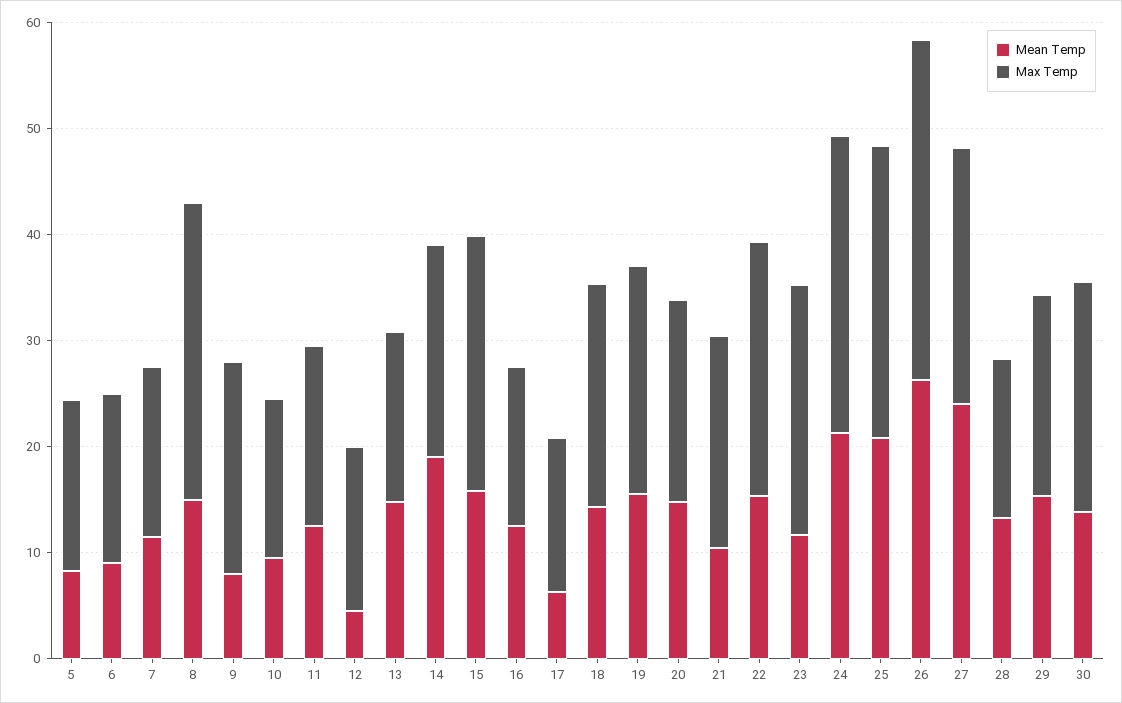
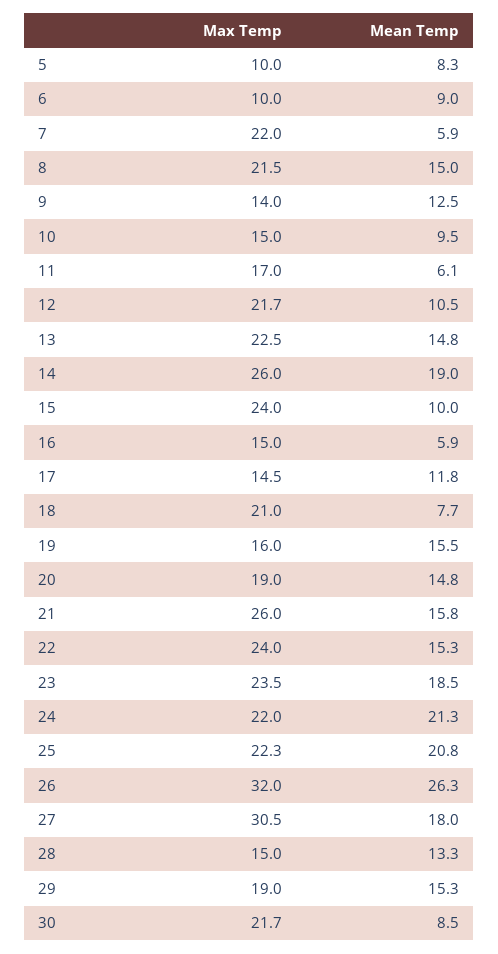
Max Temp, 5: 16 -> 10
Max Temp, 6: 16 -> 10
Mean Temp, 7: 12 -> 5.9
Max Temp, 7: 16 -> 22
Max Temp, 8: 28 -> 21.5
Mean Temp, 9: 8 -> 12.5
Max Temp, 9: 20 -> 14
Mean Temp, 11: 12 -> 6.1
Mean Temp, 12: 4 -> 10.5
Max Temp, 12: 16 -> 21.7
Max Temp, 13: 16 -> 22.5
Max Temp, 14: 20 -> 26
Mean Temp, 15: 16 -> 10
Mean Temp, 16: 12 -> 5.9
Mean Temp, 17: 6 -> 11.8
Mean Temp, 18: 14 -> 7.7
Max Temp, 19: 22 -> 16
Mean Temp, 21: 10 -> 15.8
Max Temp, 21: 20 -> 26
Mean Temp, 23: 12 -> 18.5
Max Temp, 24: 28 -> 22
Max Temp, 25: 28 -> 22.3
Mean Temp, 27: 24 -> 18
Max Temp, 27: 24 -> 30.5
Mean Temp, 30: 14 -> 8.5

